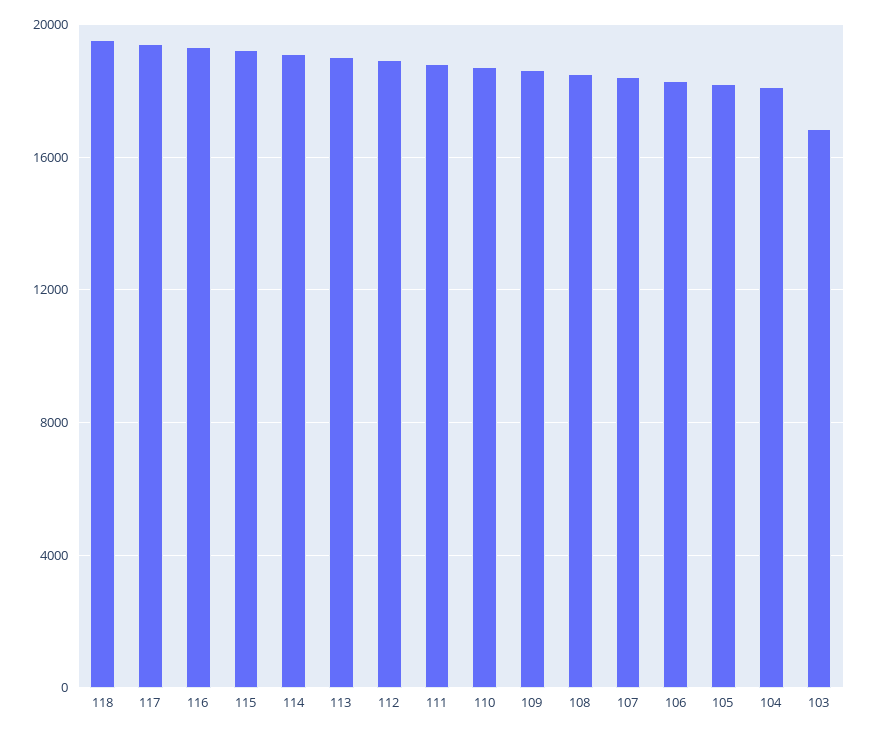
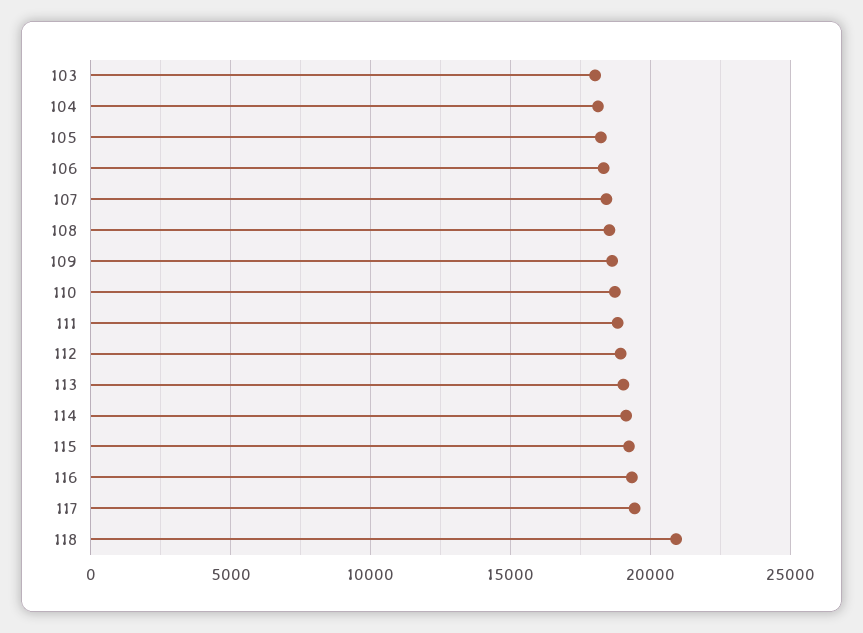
118: 19500 -> 21000
103: 17000 -> 18000

